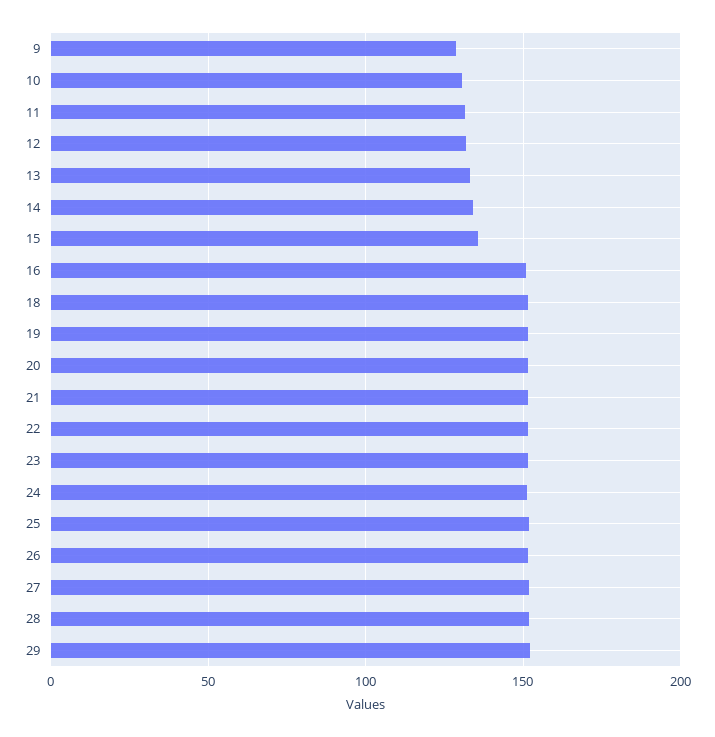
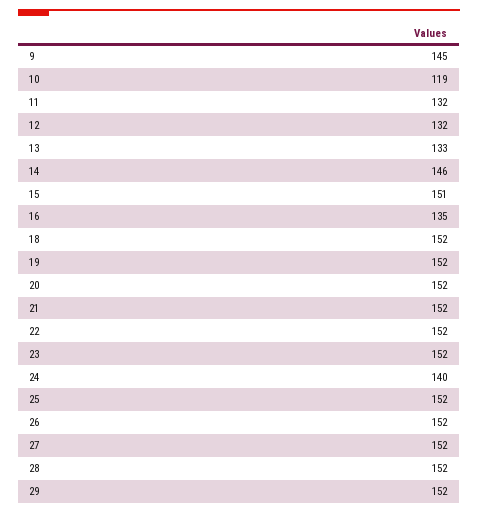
9: 130 -> 145
10: 130 -> 119
14: 135 -> 146
15: 135 -> 151
16: 150 -> 135
24: 150 -> 140

